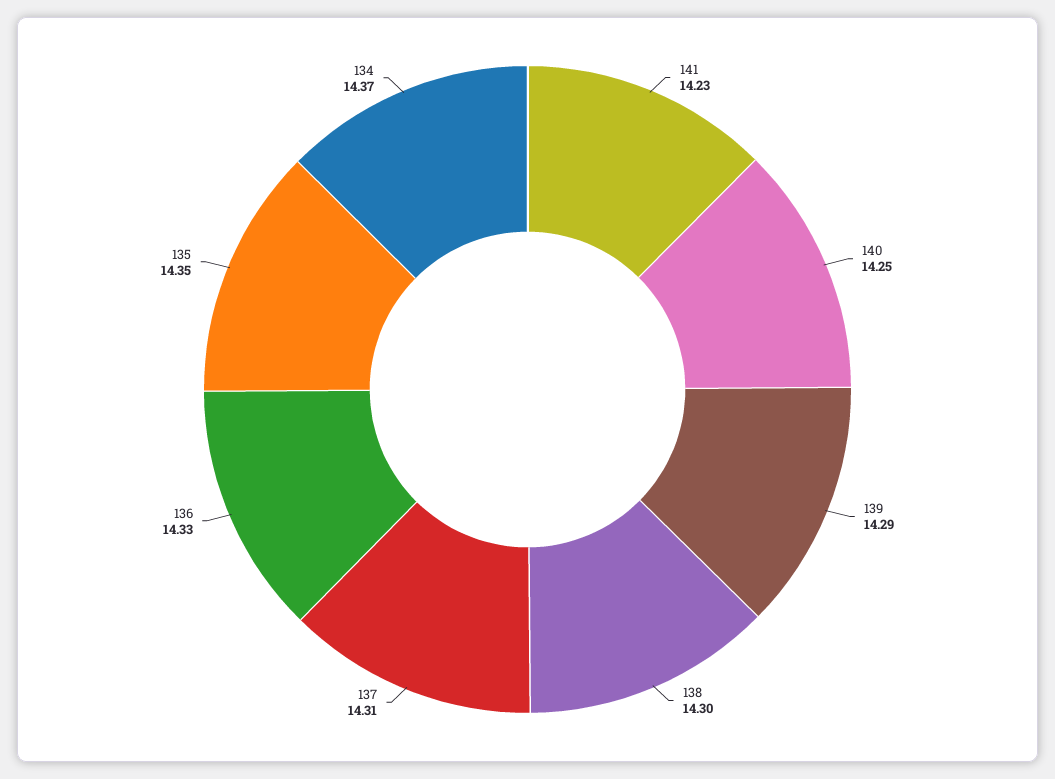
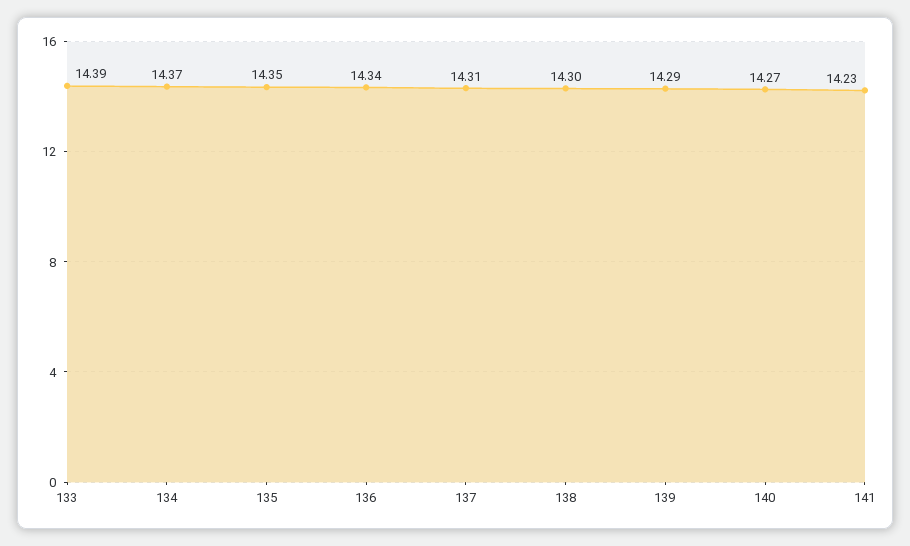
140: 14.25 -> 14.27
136: 14.33 -> 14.34
133: none -> 14.39

